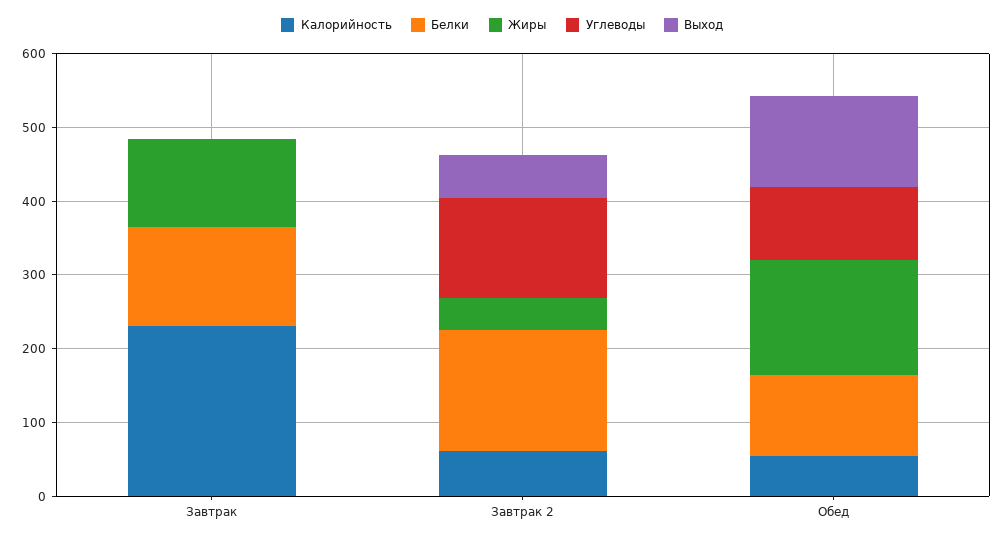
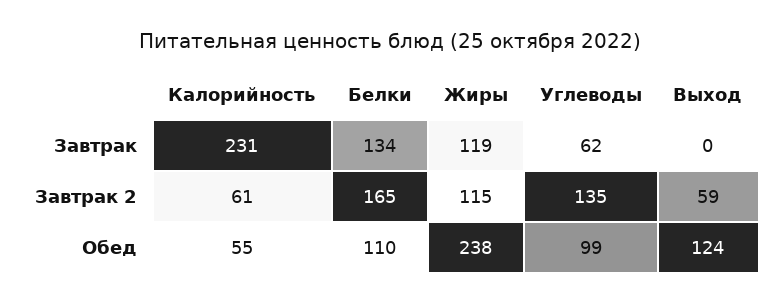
Углеводы, Завтрак: 0 -> 62
Жиры, Завтрак 2: 40 -> 115
Жиры, Обед: 160 -> 238

